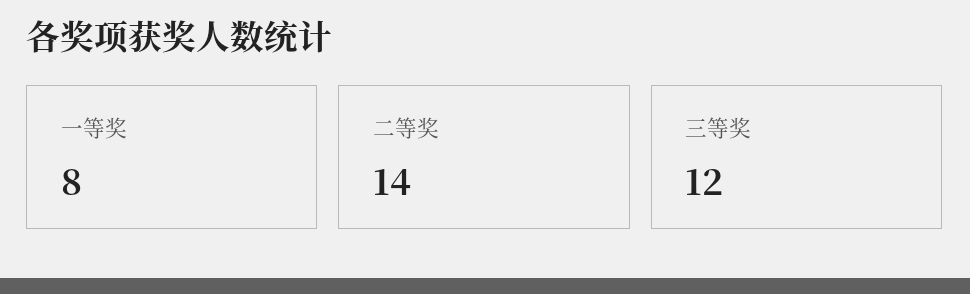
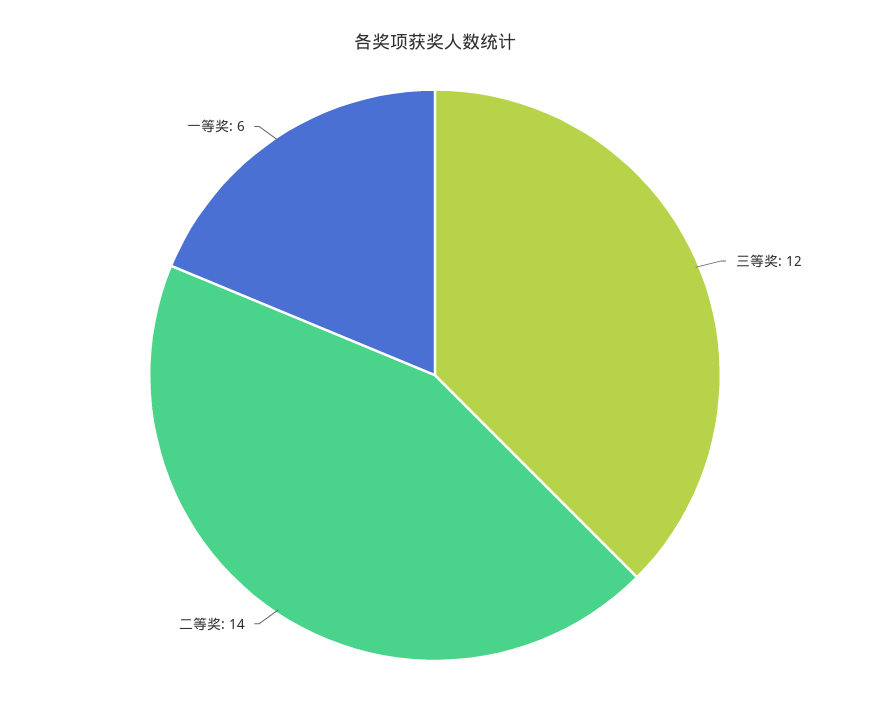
一等奖: 8 -> 6

